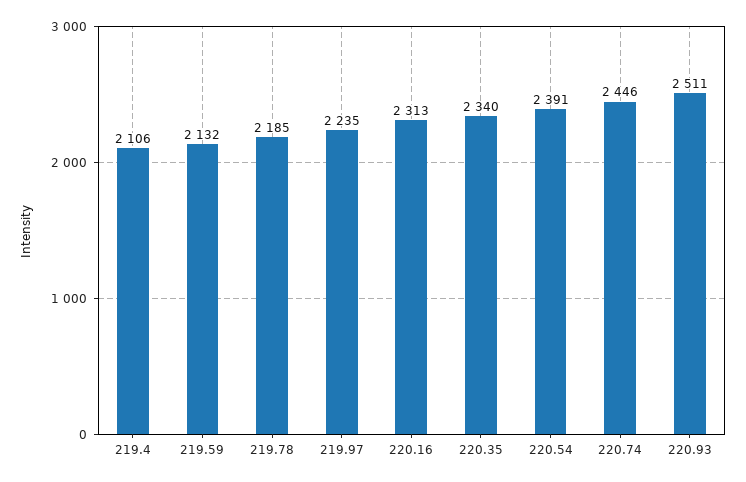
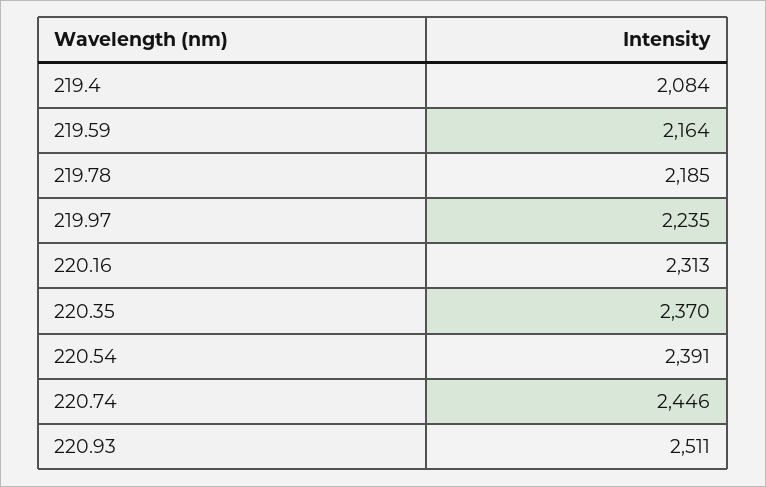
219.4: 2106 -> 2084
219.59: 2132 -> 2164
220.35: 2340 -> 2370

